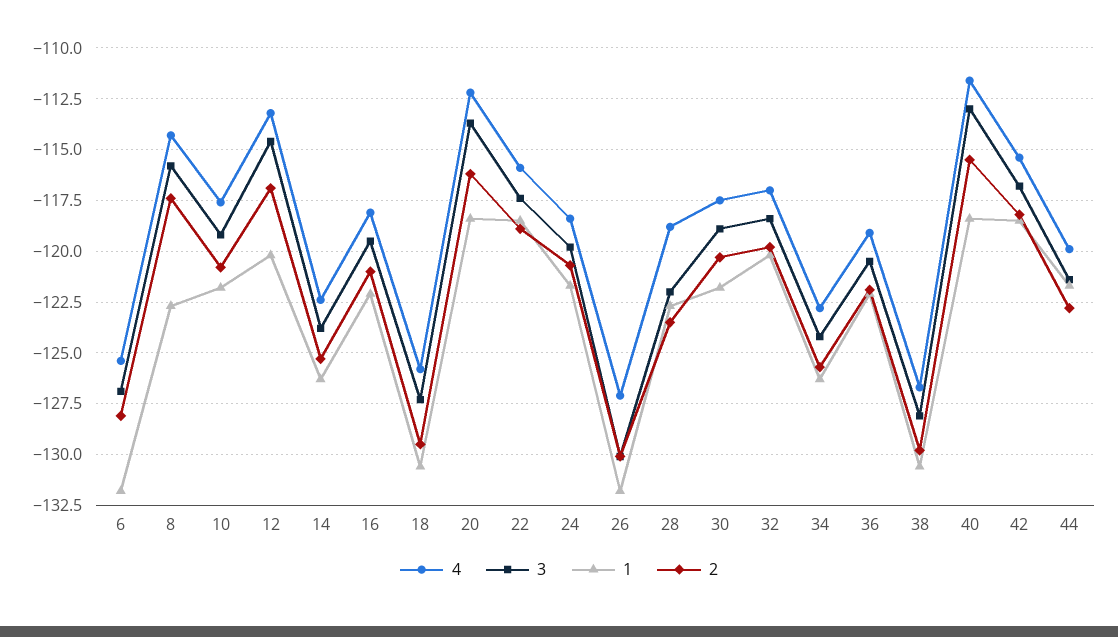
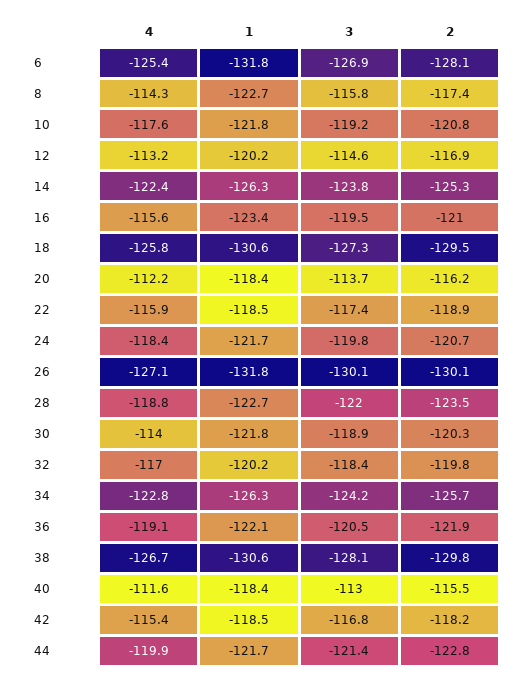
4, 16: -118 -> -115.6
1, 16: -122 -> -123.4
4, 30: -117.5 -> -114

